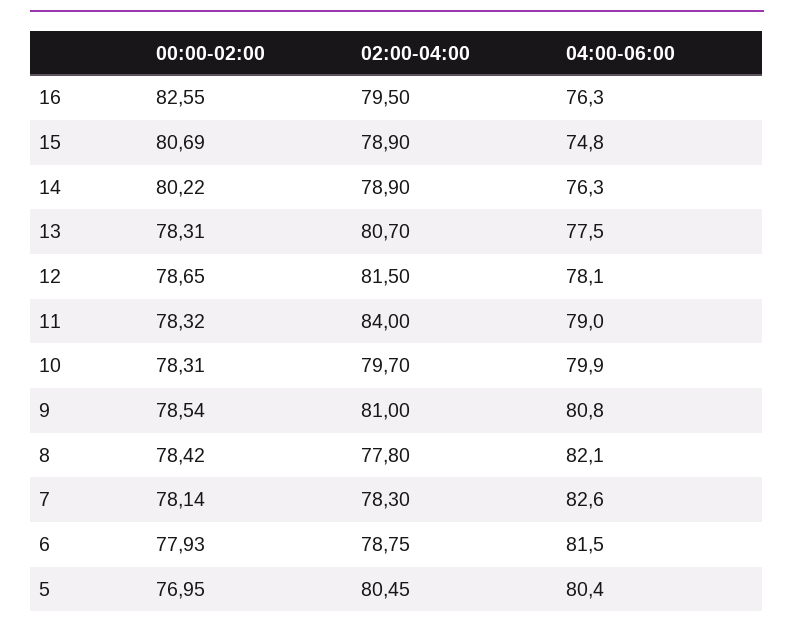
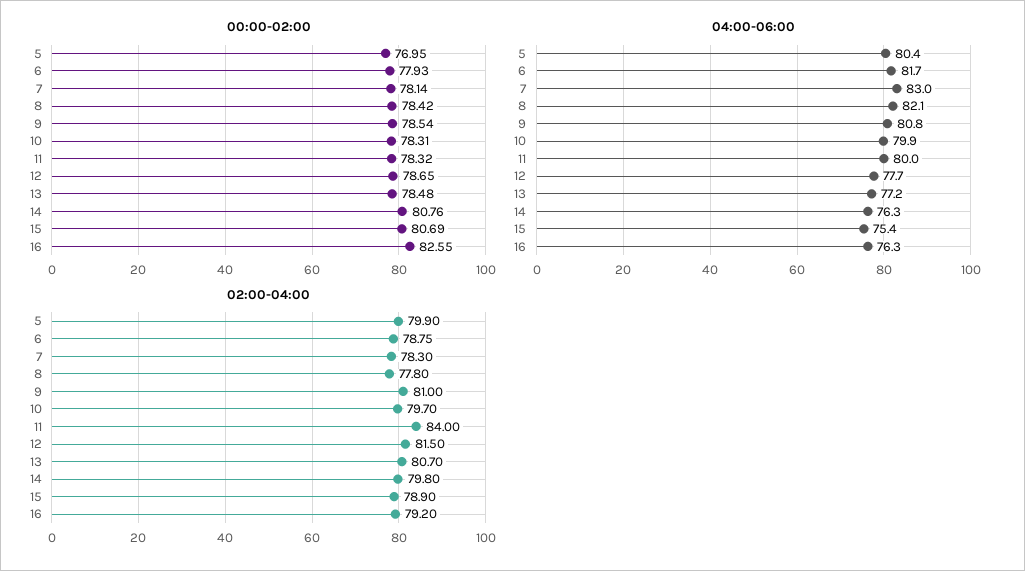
02:00-04:00, 16: 79.5 -> 79.2
04:00-06:00, 15: 74.8 -> 75.4
00:00-02:00, 14: 80.22 -> 80.76
02:00-04:00, 14: 78.9 -> 79.8
00:00-02:00, 13: 78.31 -> 78.48
04:00-06:00, 13: 77.5 -> 77.2
04:00-06:00, 12: 78.1 -> 77.7
04:00-06:00, 11: 79 -> 80
04:00-06:00, 7: 82.6 -> 83
04:00-06:00, 6: 81.5 -> 81.7
02:00-04:00, 5: 80.45 -> 79.9

